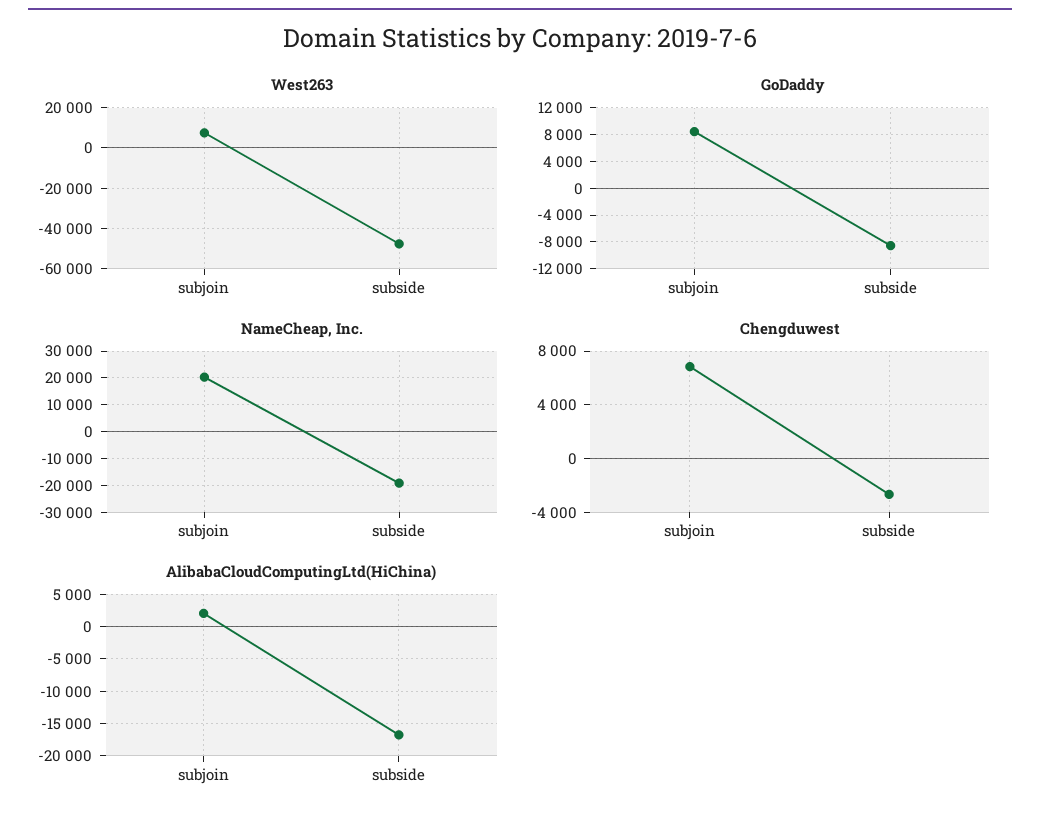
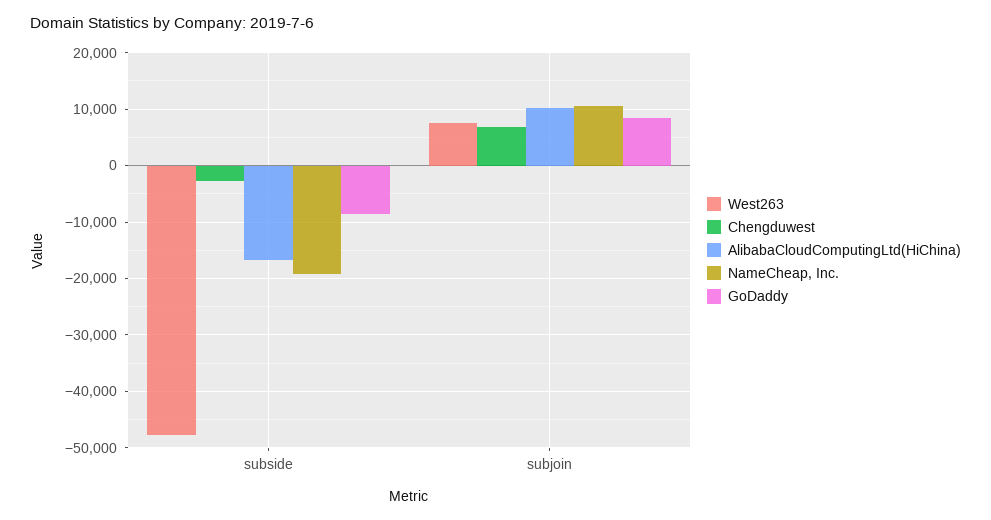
NameCheap, Inc., subjoin: 20000 -> 10000
AlibabaCloudComputingLtd(HiChina), subjoin: 2000 -> 10000

